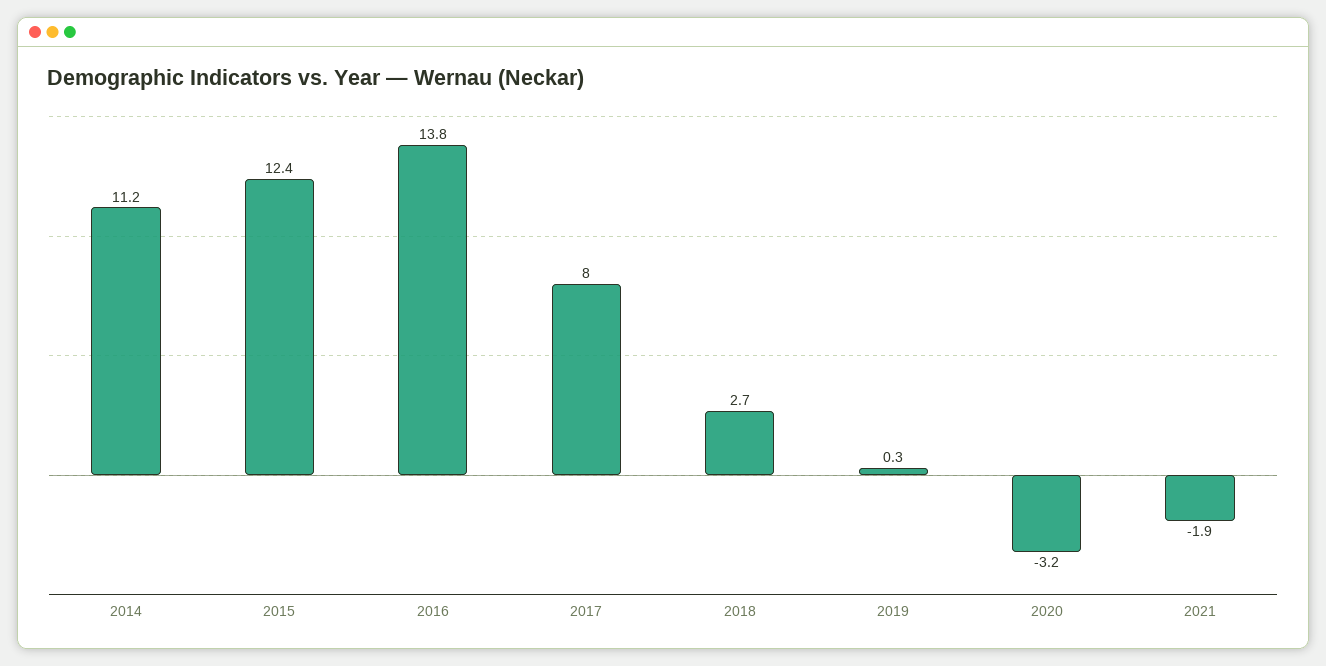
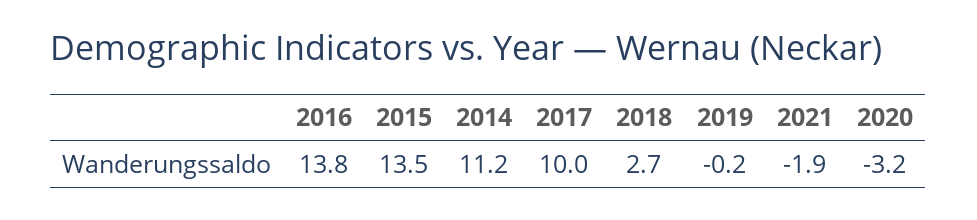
2015: 12.4 -> 13.5
2017: 8 -> 10
2019: 0.3 -> -0.2

